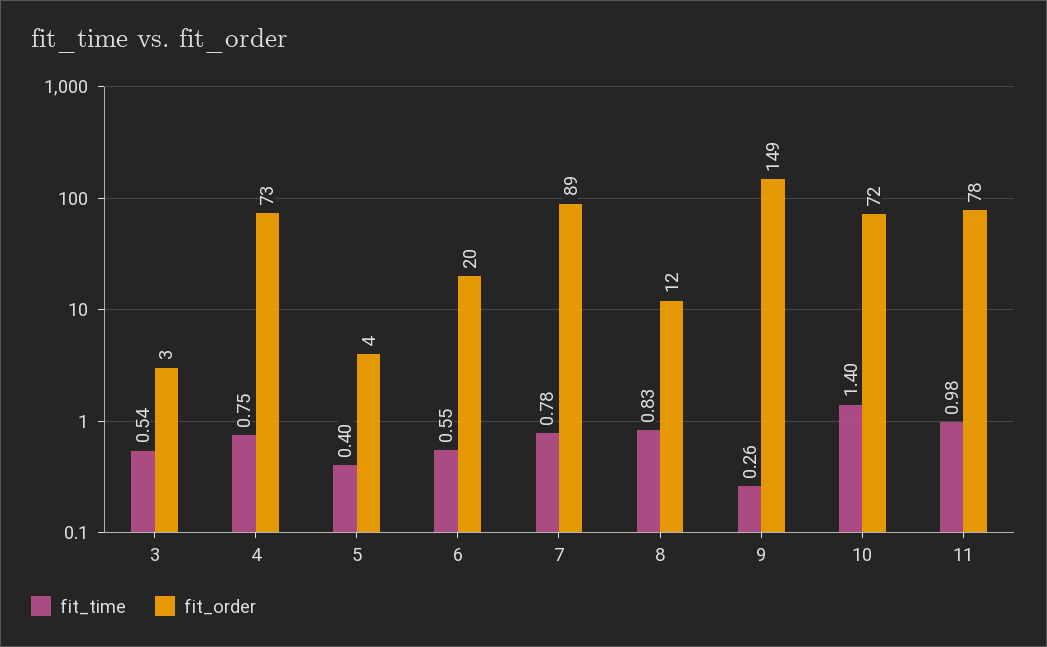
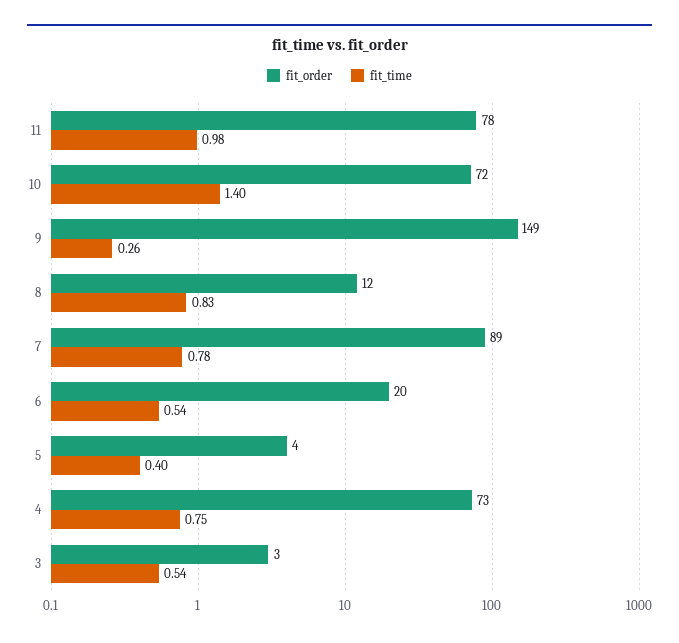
fit_time, 6: 0.55 -> 0.54

